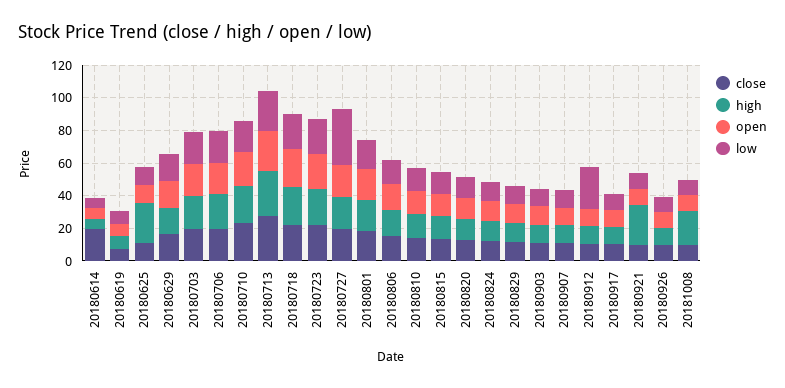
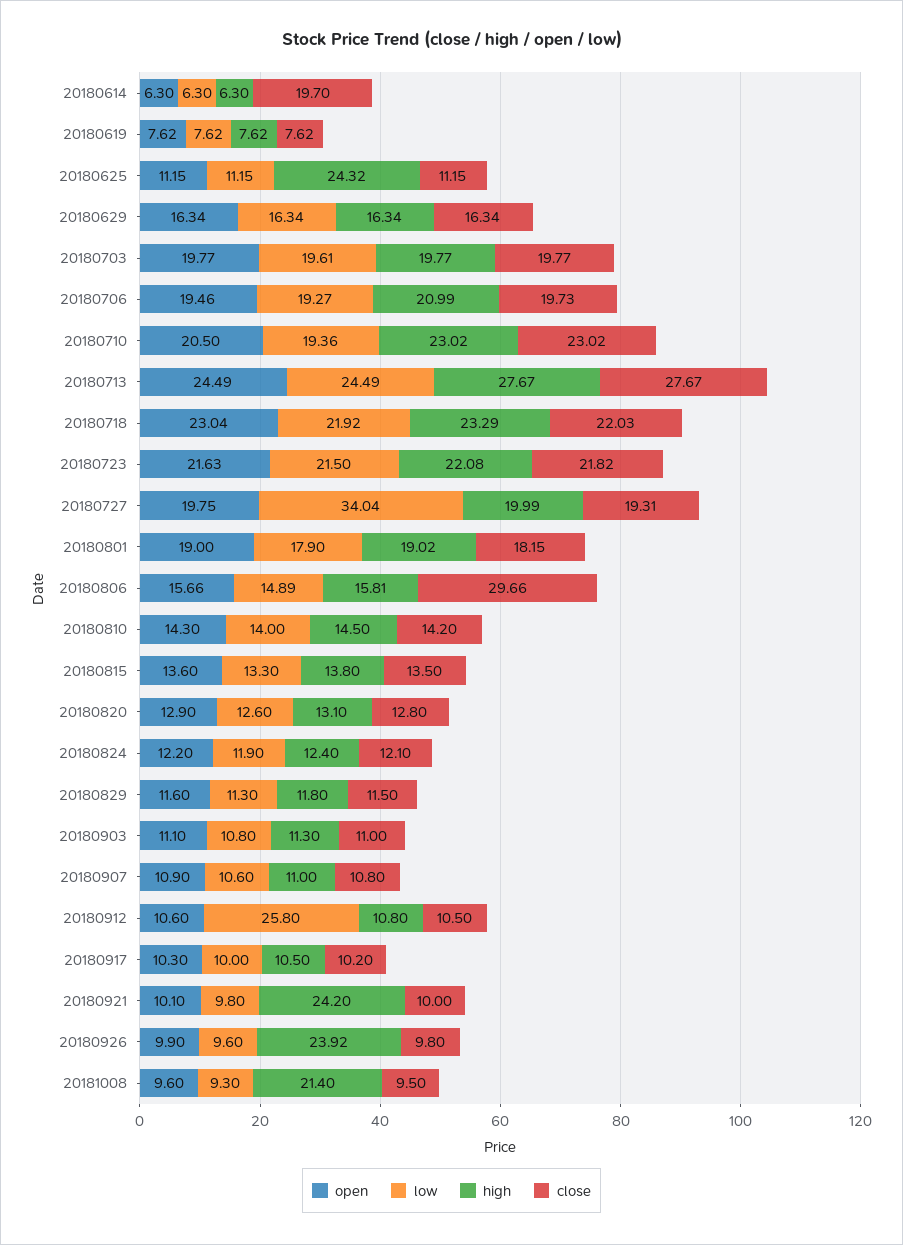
close, 20180806: 15 -> 29.66
high, 20180926: 10 -> 23.92

